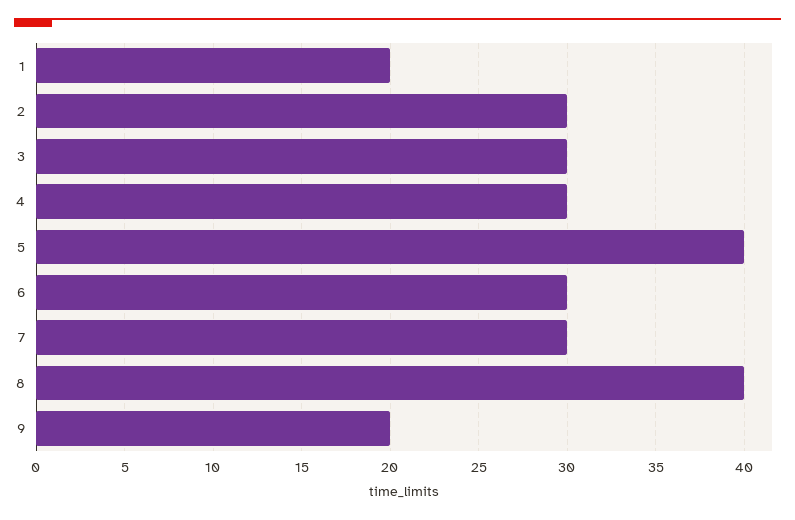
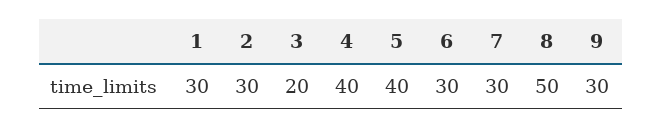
1: 20 -> 30
3: 30 -> 20
4: 30 -> 40
8: 40 -> 50
9: 20 -> 30

